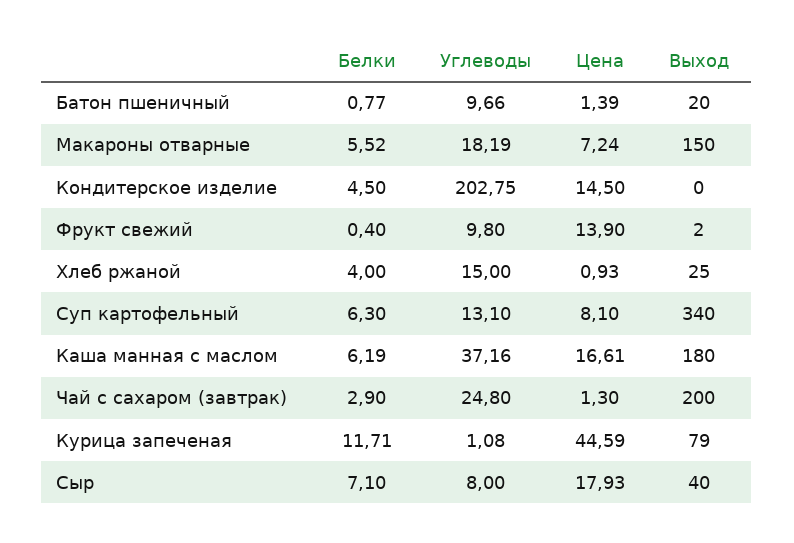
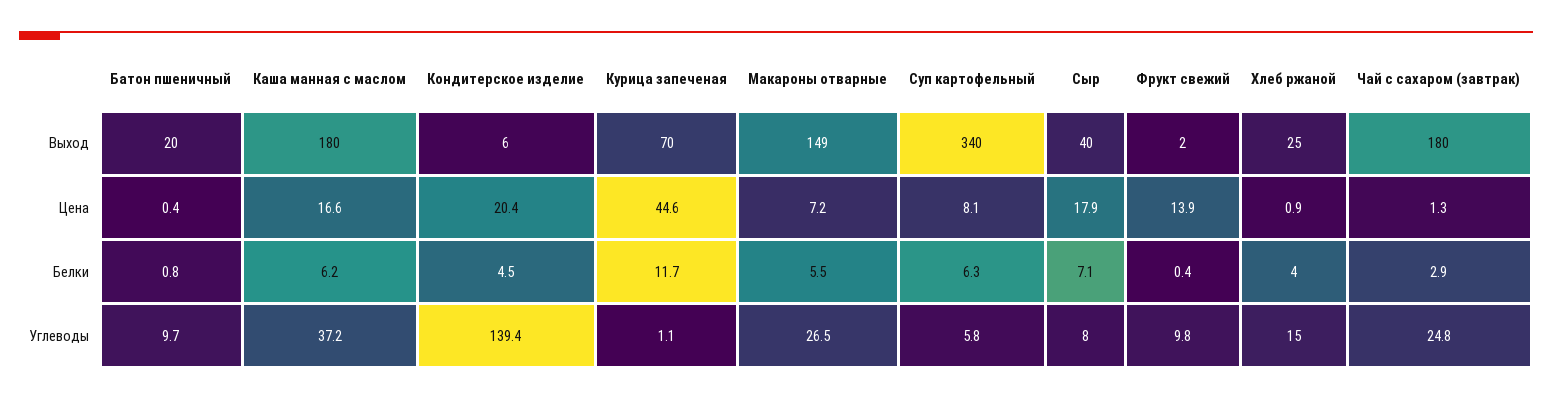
Цена, Батон пшеничный: 1.39 -> 0.4
Углеводы, Макароны отварные: 18.19 -> 26.5
Выход, Макароны отварные: 150 -> 149
Углеводы, Кондитерское изделие: 202.75 -> 139.4
Цена, Кондитерское изделие: 14.5 -> 20.4
Выход, Кондитерское изделие: 0 -> 6
Углеводы, Суп картофельный: 13.1 -> 5.8
Выход, Чай с сахаром (завтрак): 200 -> 180
Выход, Курица запеченая: 79 -> 70

